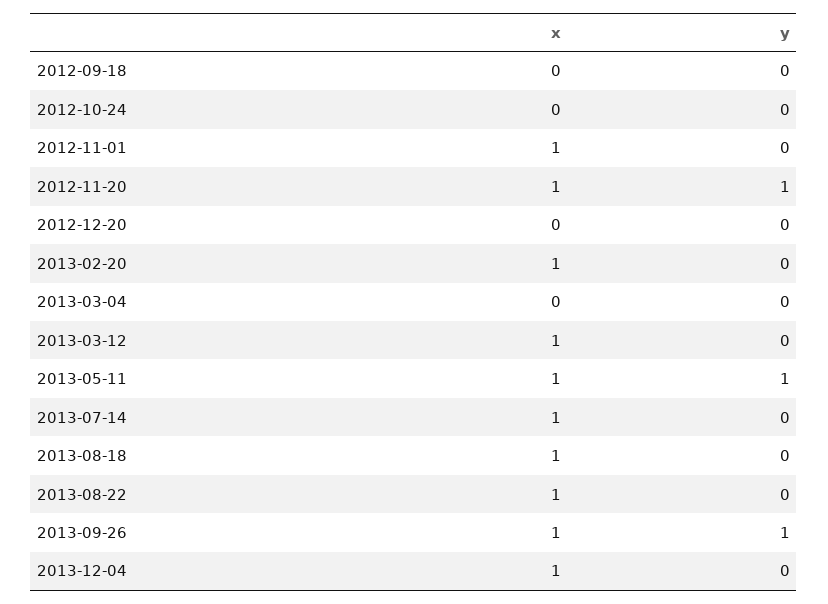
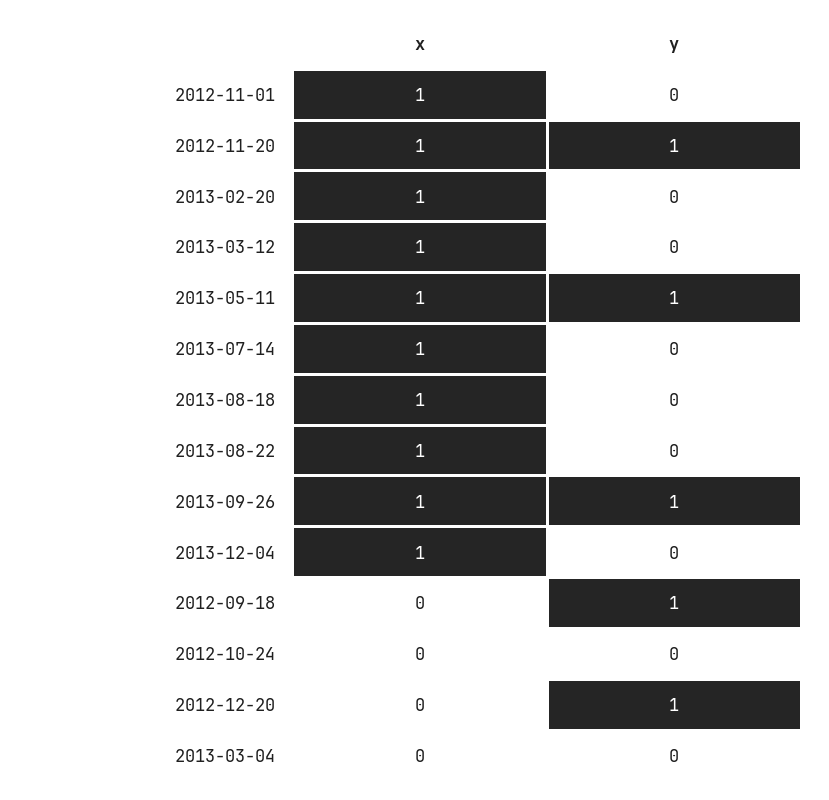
y, 2012-09-18: 0 -> 1
y, 2012-12-20: 0 -> 1

